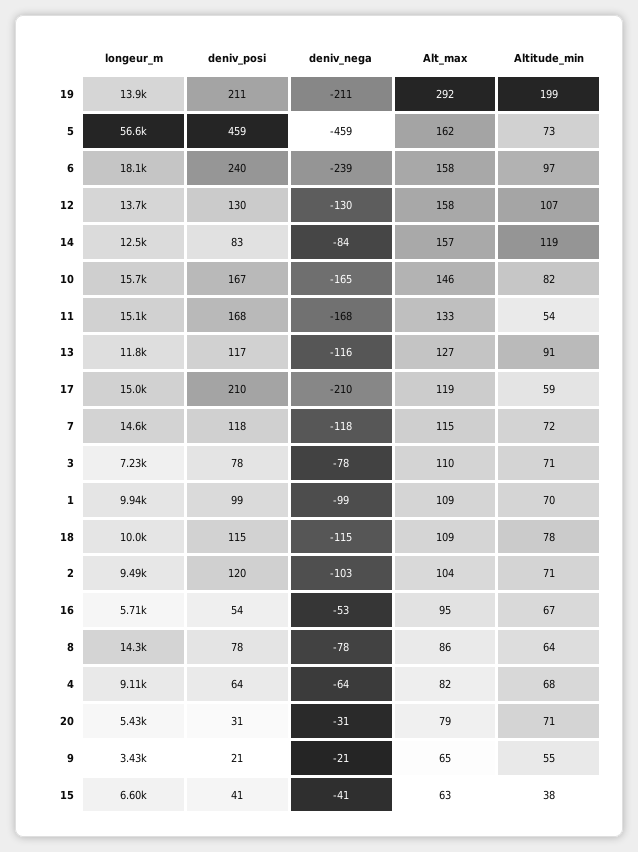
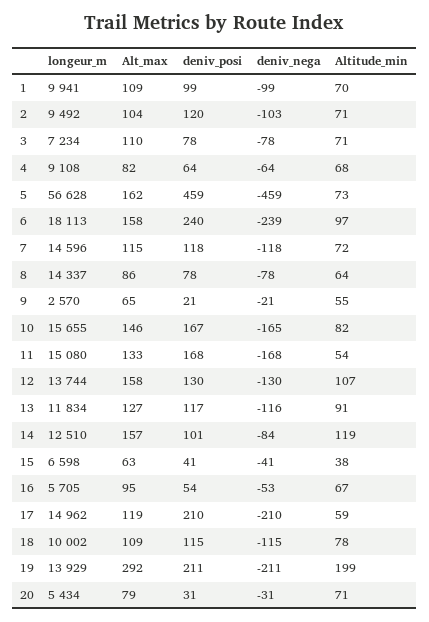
deniv_posi, 14: 83 -> 101
longeur_m, 9: 3430 -> 2570

